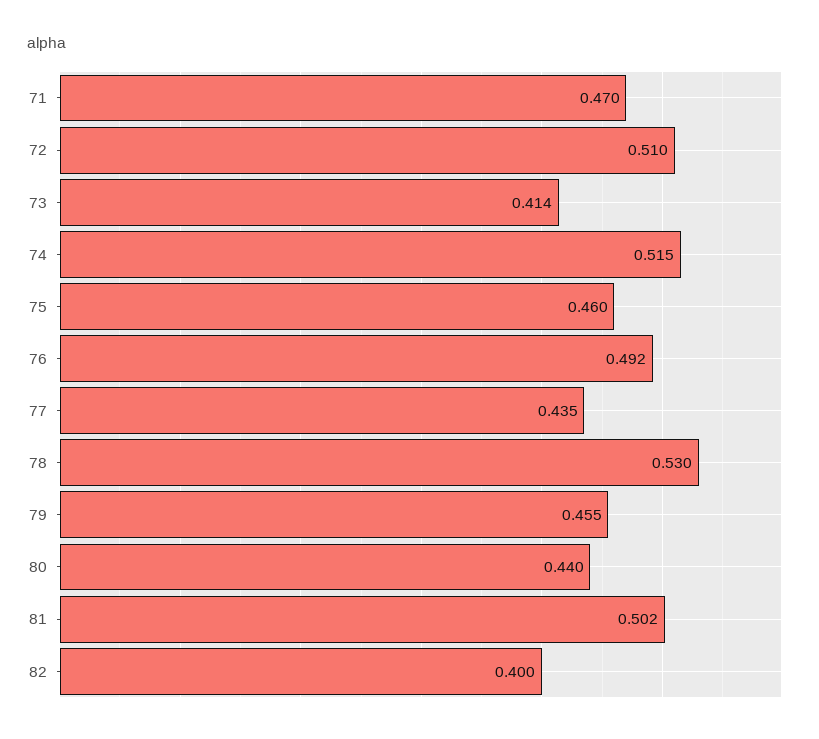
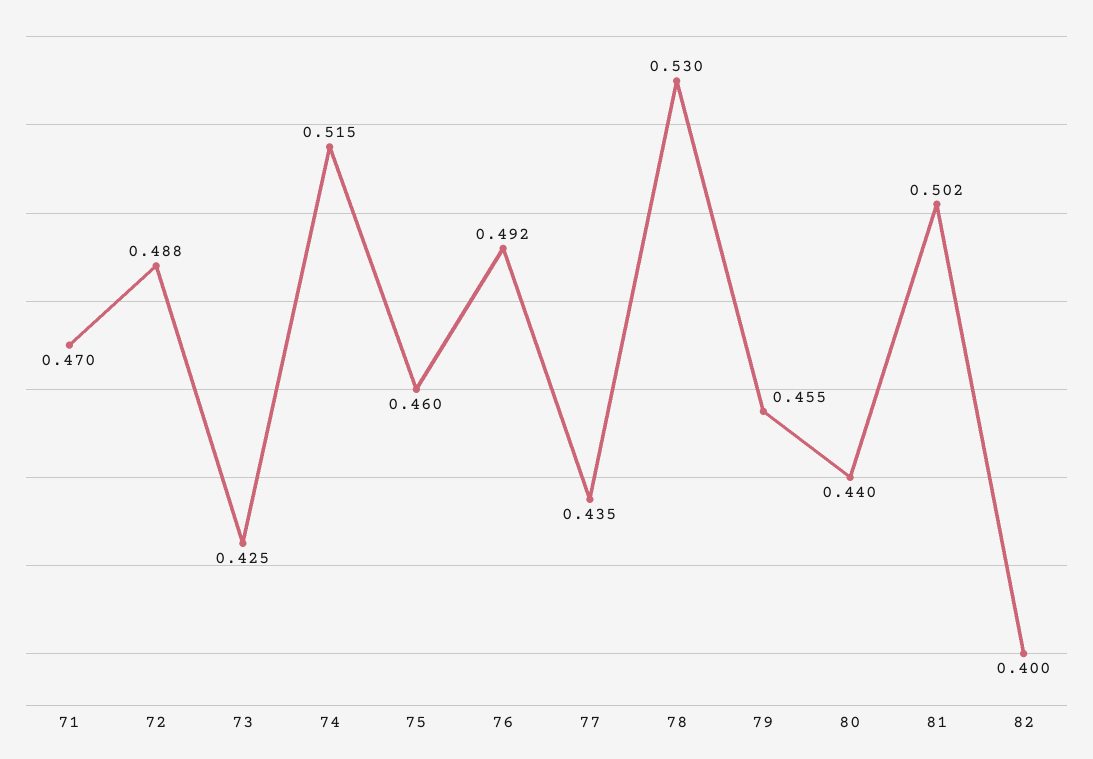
72: 0.51 -> 0.488
73: 0.414 -> 0.425

